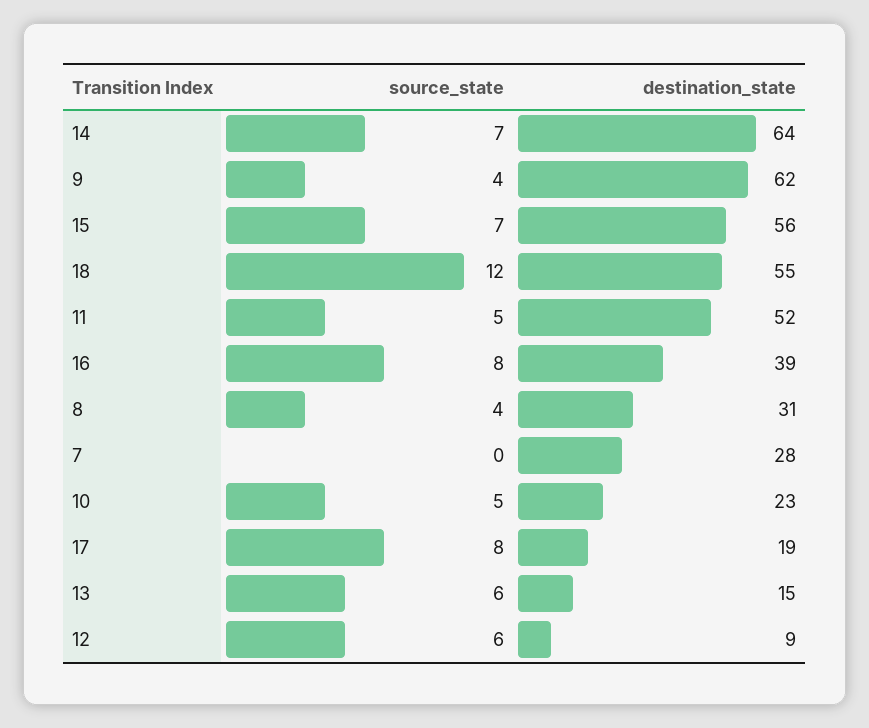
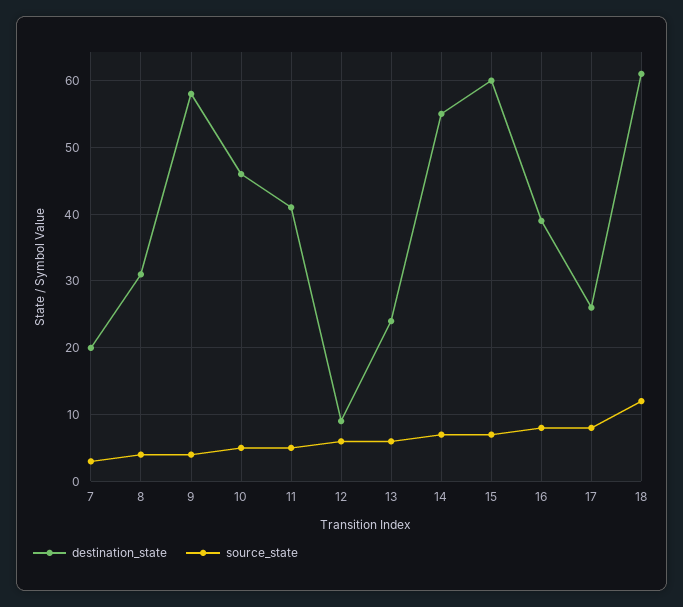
destination_state, 14: 64 -> 55
destination_state, 9: 62 -> 58
destination_state, 15: 56 -> 60
destination_state, 18: 55 -> 61
destination_state, 11: 52 -> 41
source_state, 7: 0 -> 3
destination_state, 7: 28 -> 20
destination_state, 10: 23 -> 46
destination_state, 17: 19 -> 26
destination_state, 13: 15 -> 24

